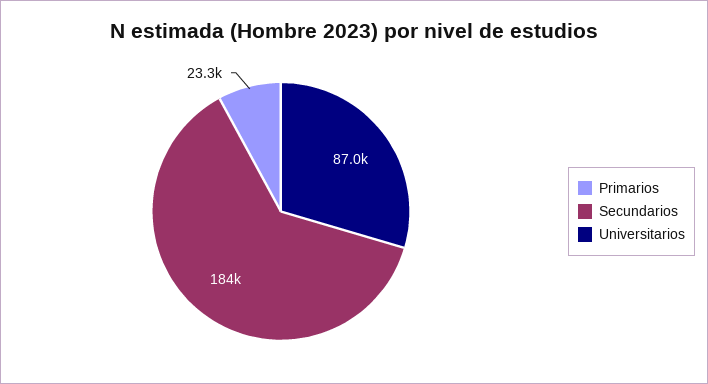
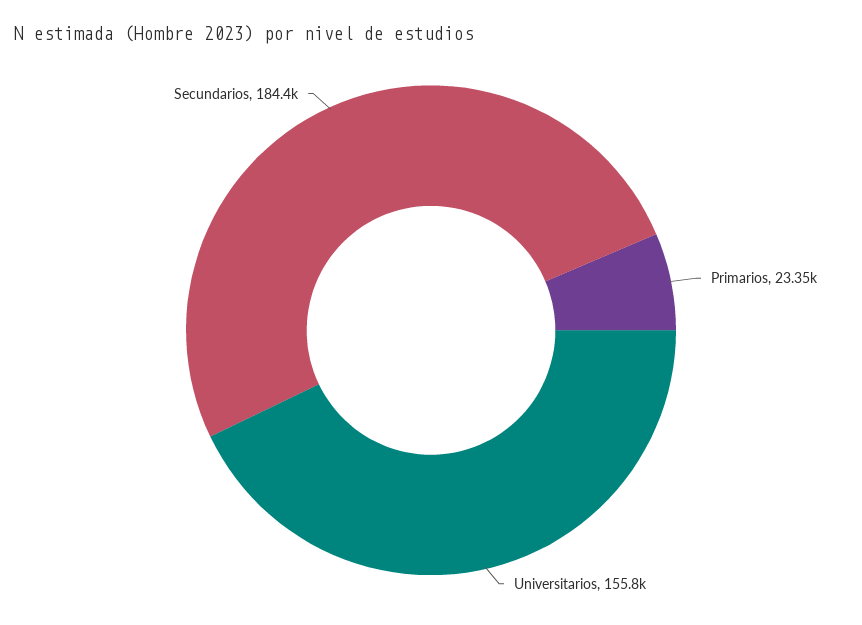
Universitarios: 87000 -> 155800

